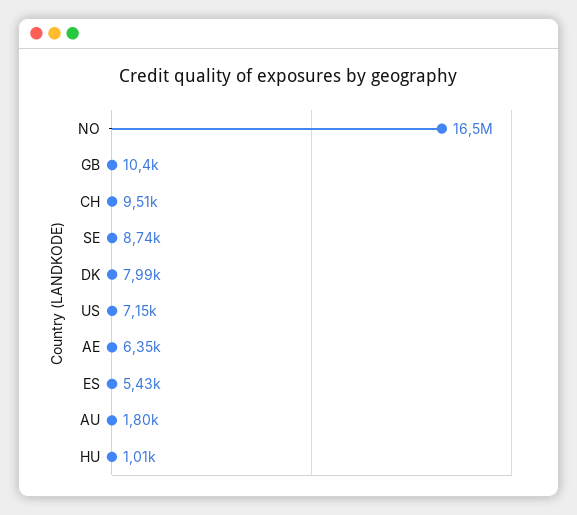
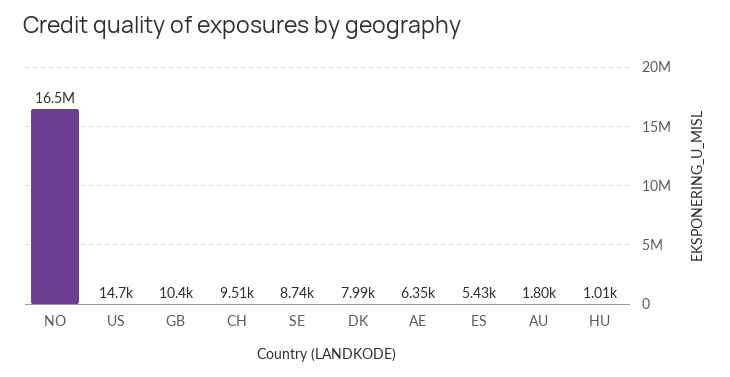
US: 7150 -> 14700

